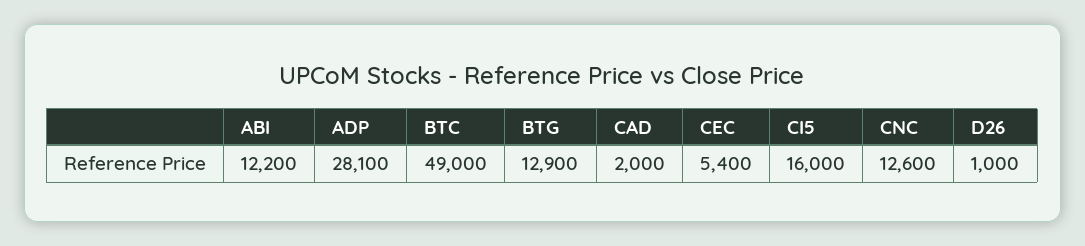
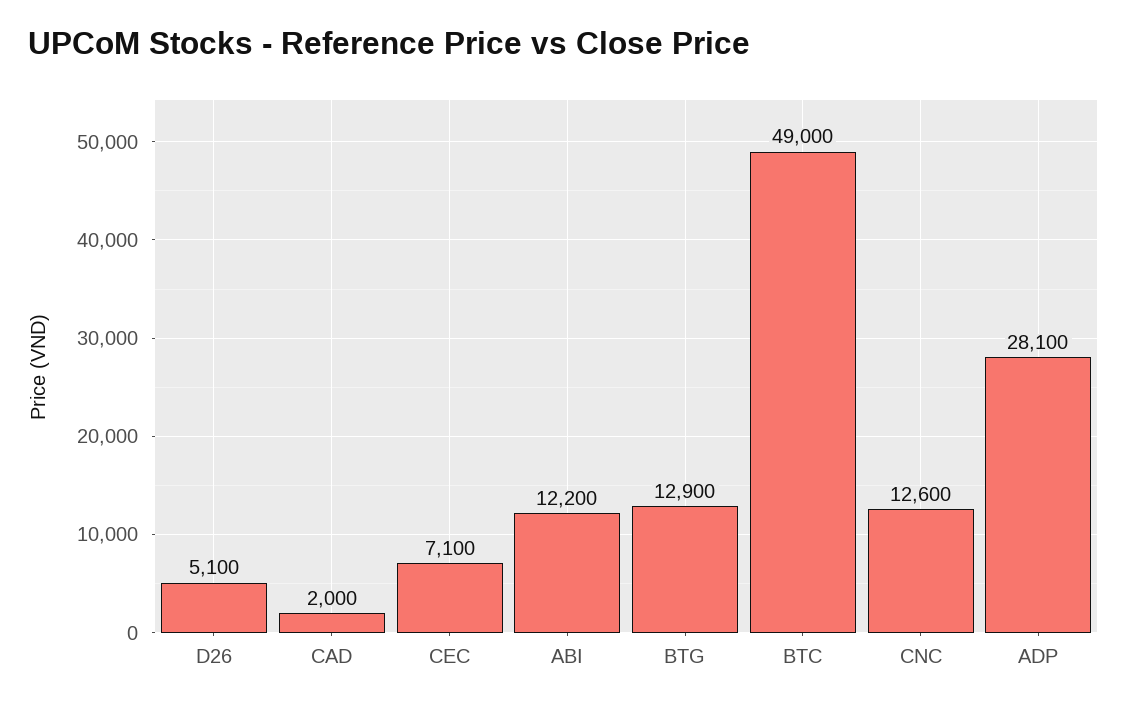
CEC: 5400 -> 7100
CI5: 16000 -> none
D26: 1000 -> 5100

